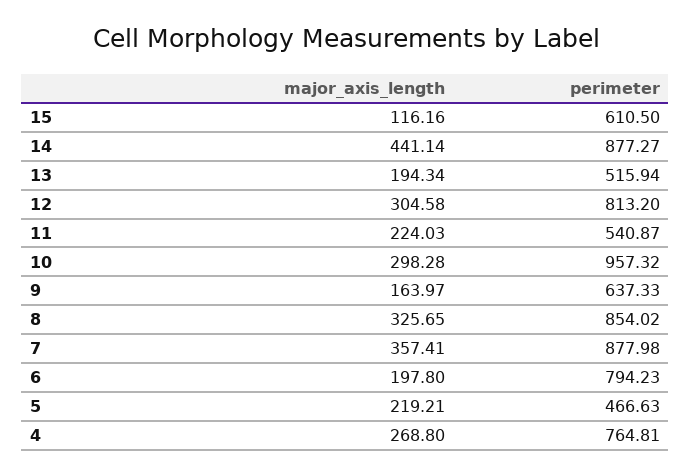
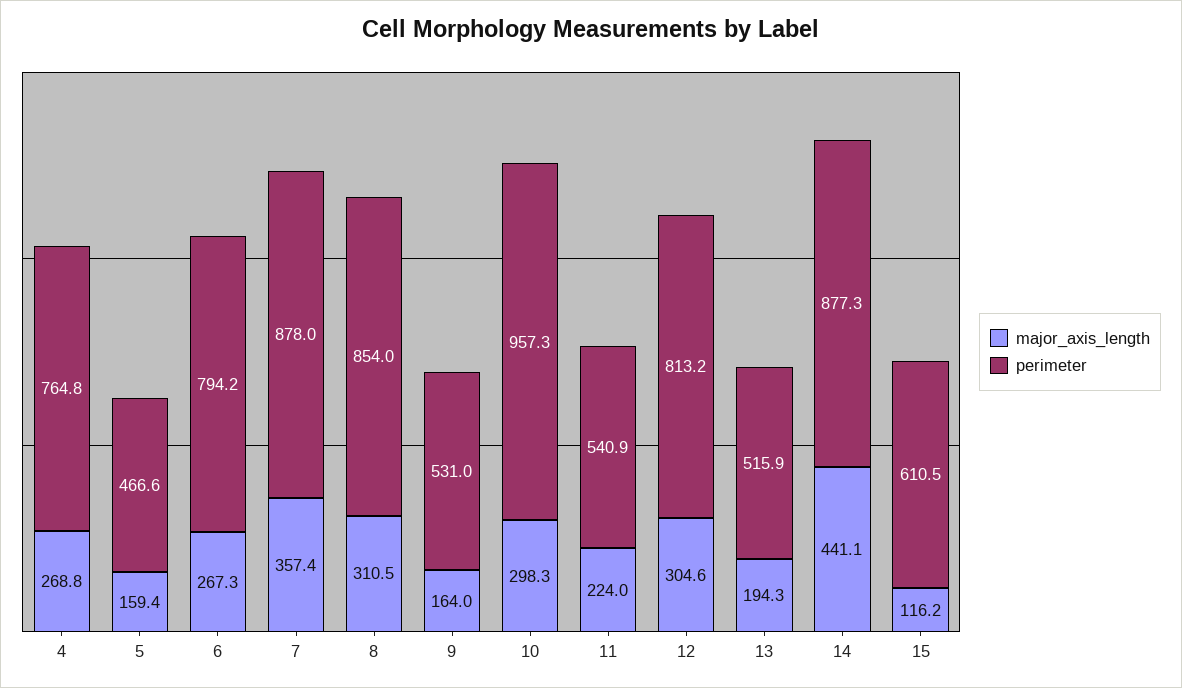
perimeter, 9: 637.33 -> 531
major_axis_length, 8: 325.65 -> 310.5
major_axis_length, 6: 197.8 -> 267.3
major_axis_length, 5: 219.21 -> 159.4

